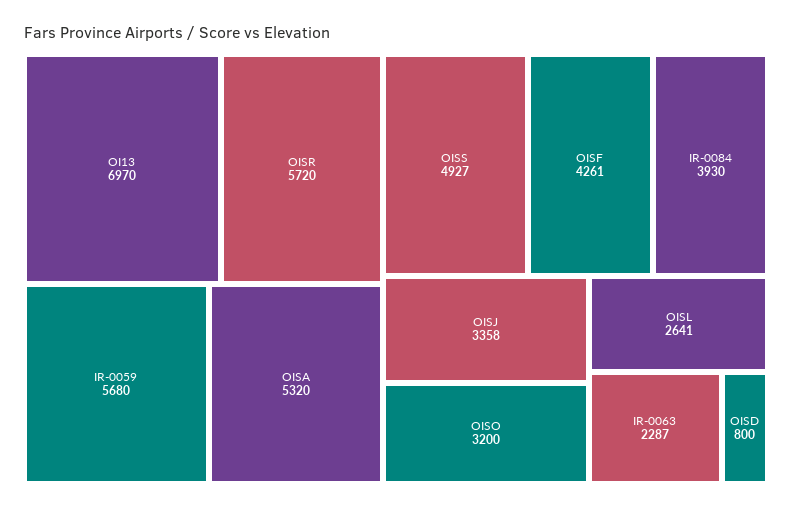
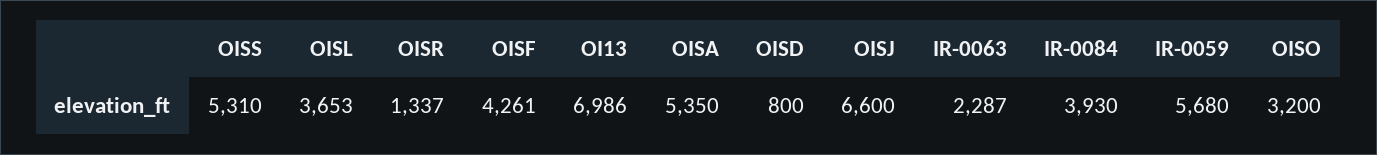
OI13: 6970 -> 6986
OISR: 5720 -> 1337
OISA: 5320 -> 5350
OISS: 4927 -> 5310
OISJ: 3358 -> 6600
OISL: 2641 -> 3653

